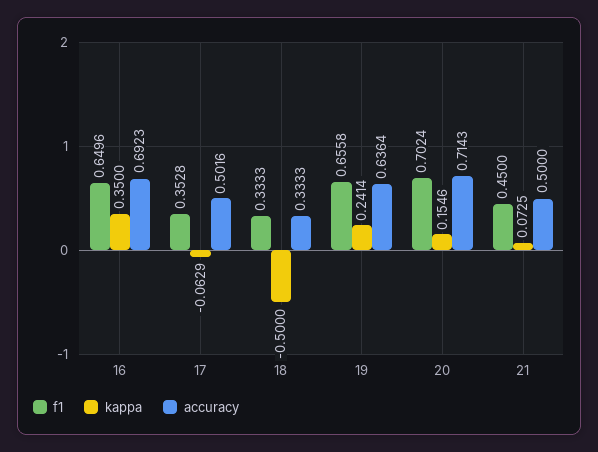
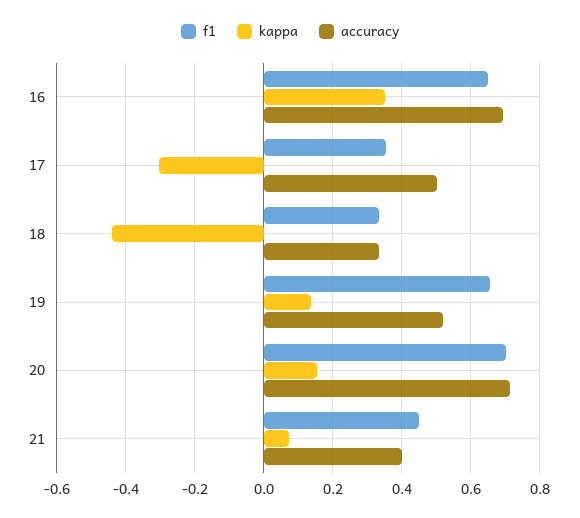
kappa, 17: -0.0629 -> -0.3
kappa, 18: -0.5 -> -0.44
kappa, 19: 0.2414 -> 0.14
accuracy, 19: 0.6364 -> 0.52
accuracy, 21: 0.5 -> 0.4

